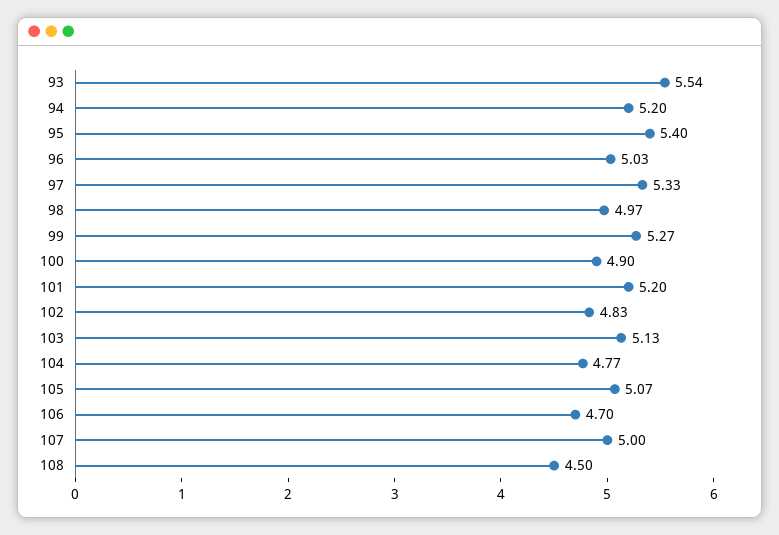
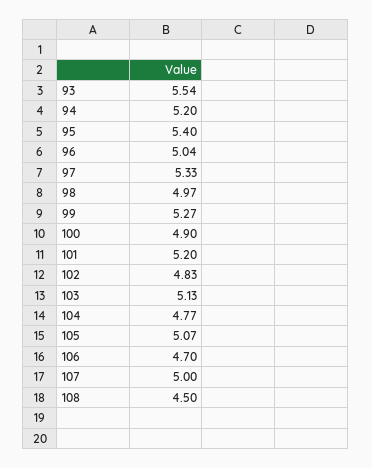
96: 5.03 -> 5.04

